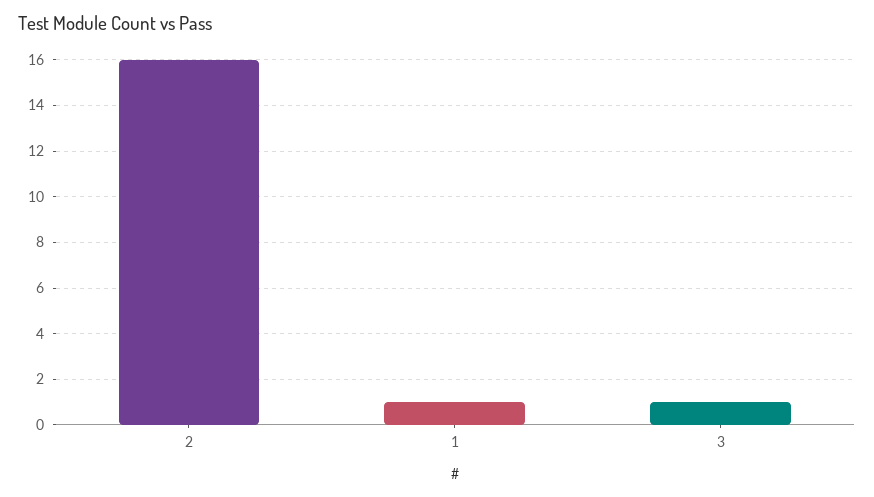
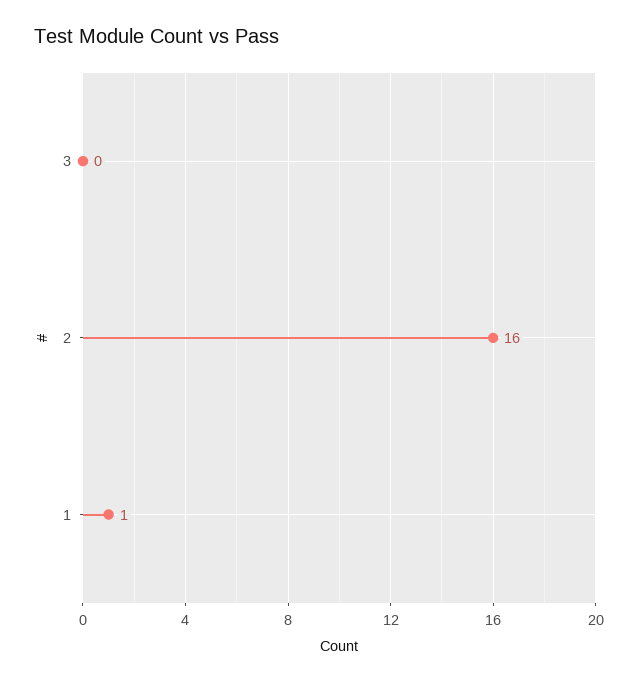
3: 1 -> 0

